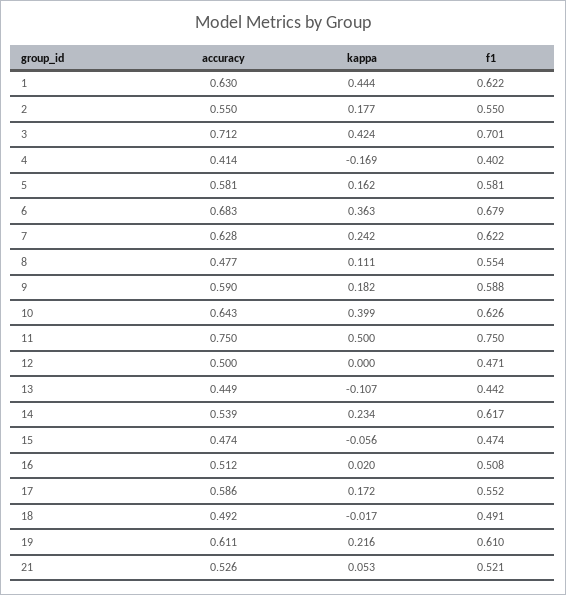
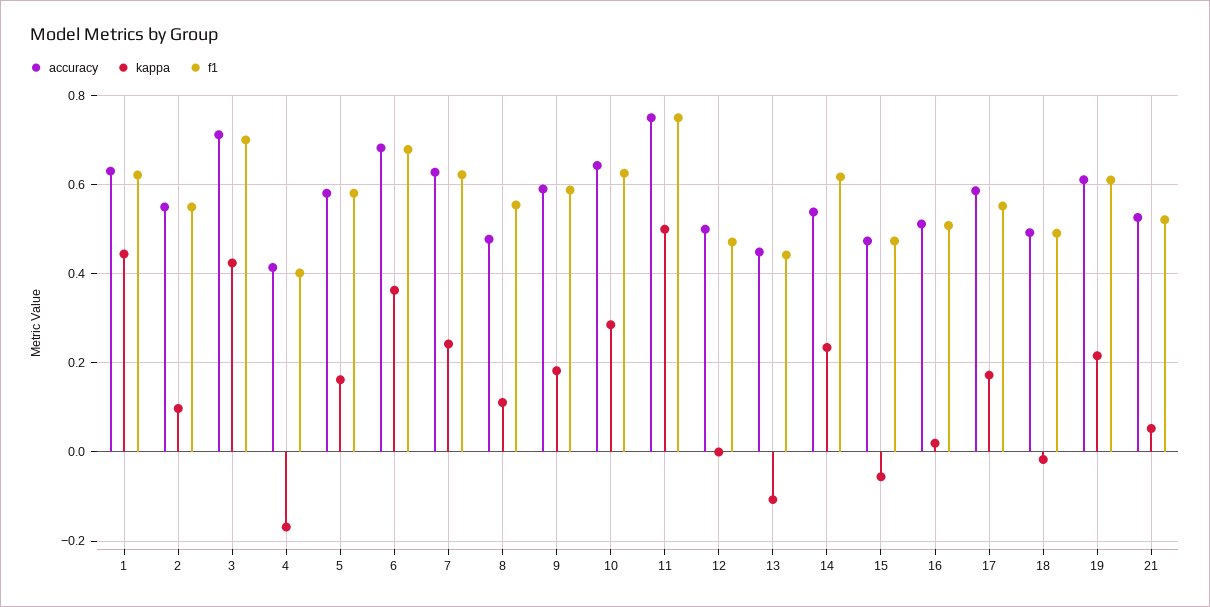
kappa, 2: 0.177 -> 0.1
kappa, 10: 0.399 -> 0.28

